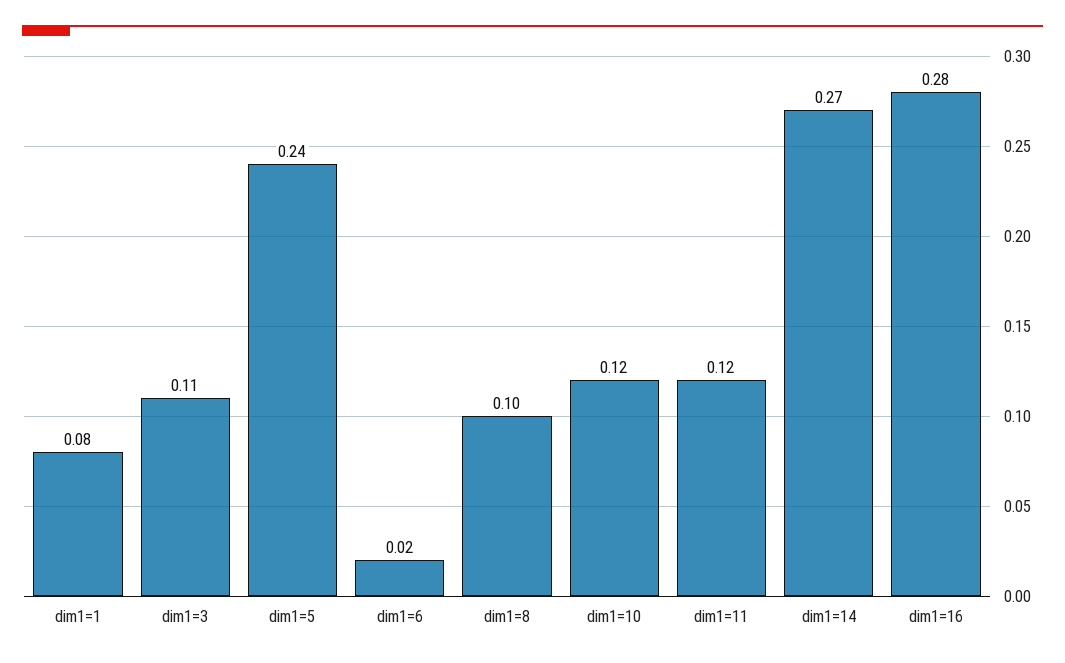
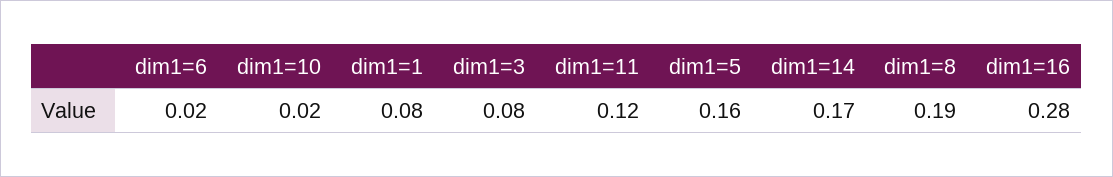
dim1=3: 0.11 -> 0.08
dim1=5: 0.24 -> 0.16
dim1=8: 0.1 -> 0.19
dim1=10: 0.12 -> 0.02
dim1=14: 0.27 -> 0.17

